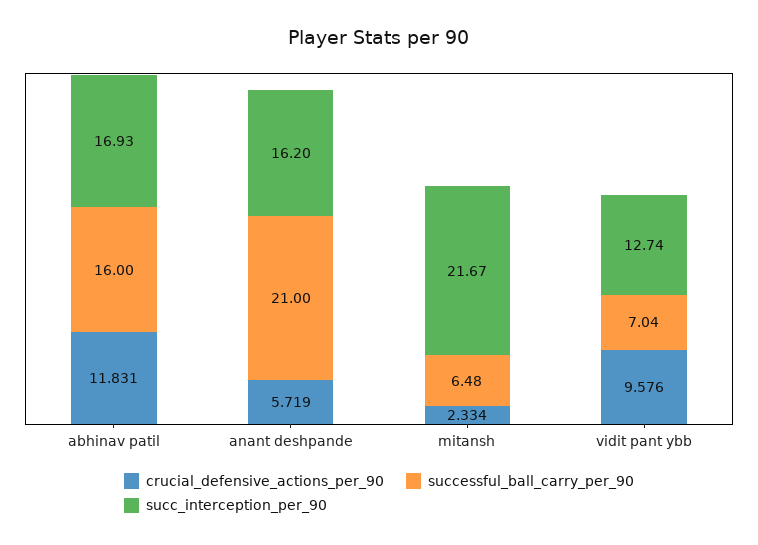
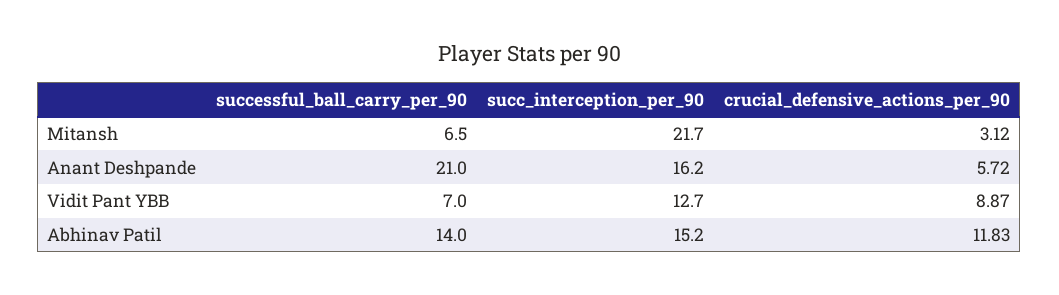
successful_ball_carry_per_90, abhinav patil: 16 -> 14
succ_interception_per_90, abhinav patil: 16.93 -> 15.2
crucial_defensive_actions_per_90, mitansh: 2.334 -> 3.12
crucial_defensive_actions_per_90, vidit pant ybb: 9.576 -> 8.87

